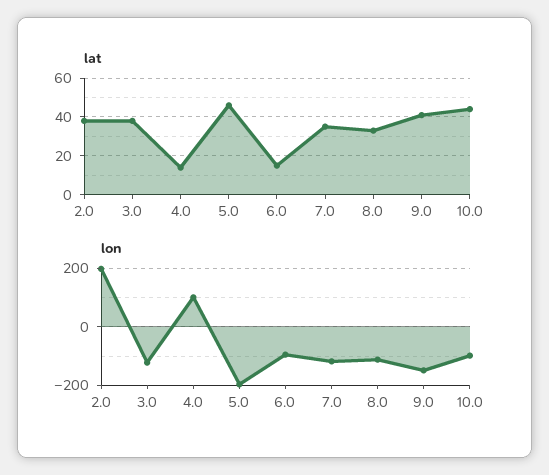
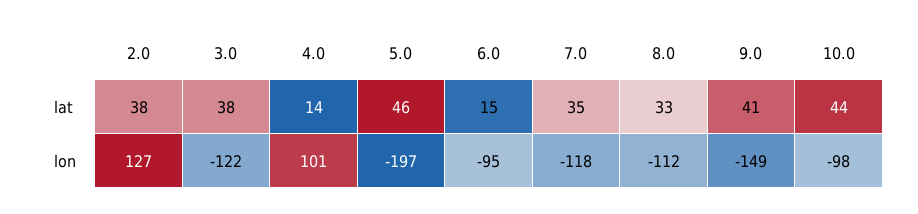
lon, 2.0: 200 -> 127

